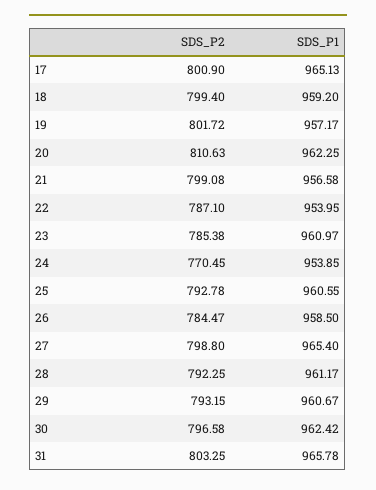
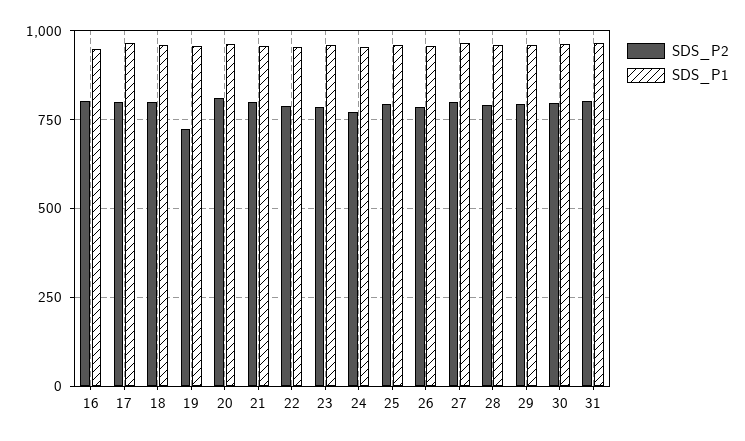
SDS_P2, 19: 801.72 -> 725
SDS_P2, 16: none -> 800
SDS_P1, 16: none -> 950

